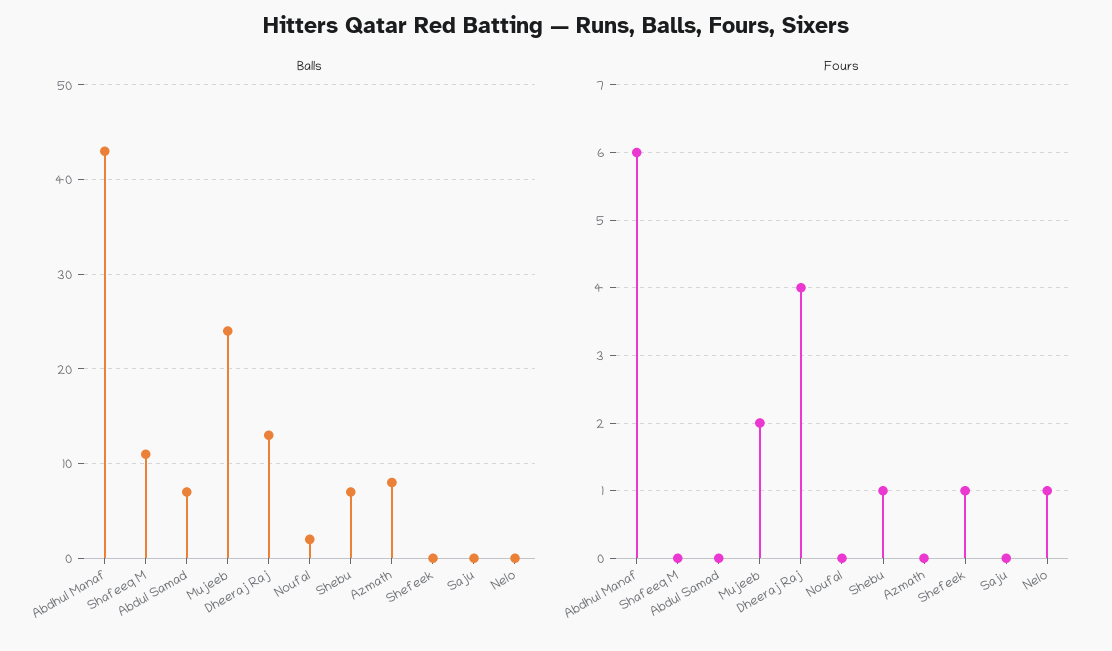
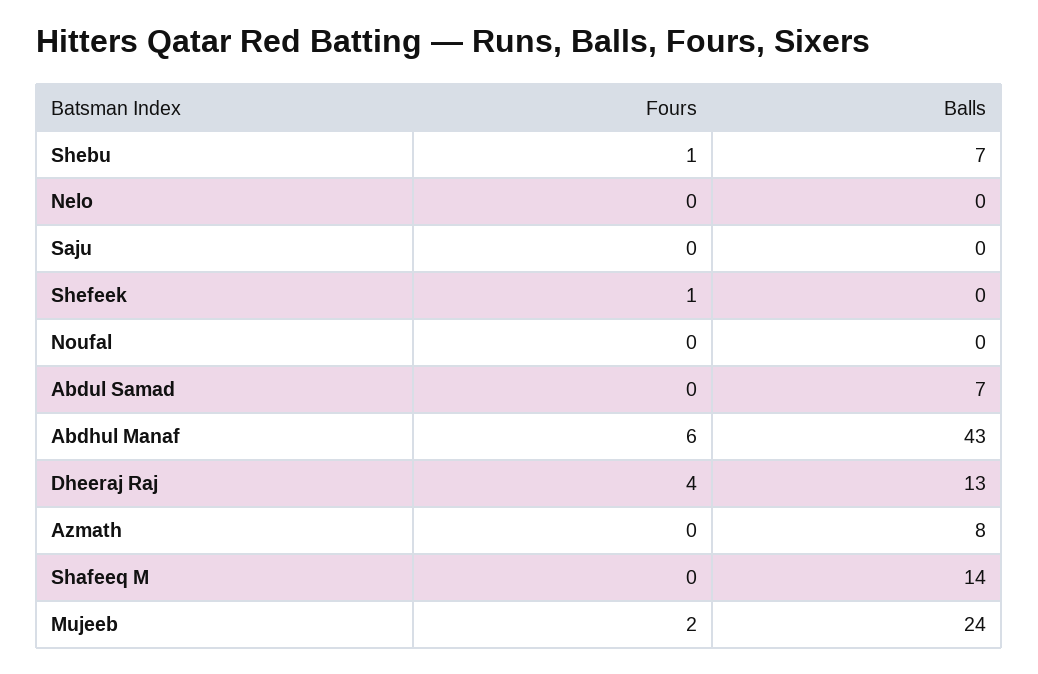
Balls, Shafeeq M: 11 -> 14
Balls, Noufal: 2 -> 0
Fours, Nelo: 1 -> 0

